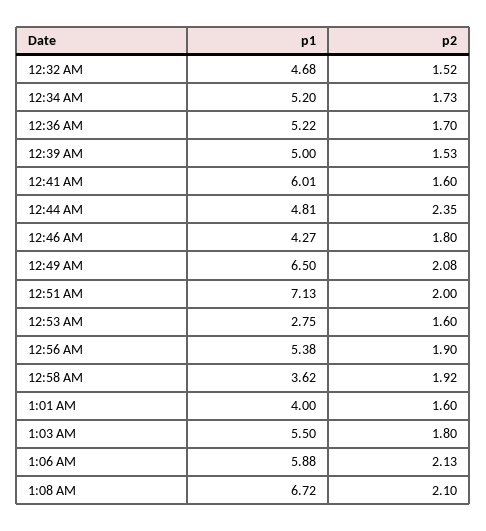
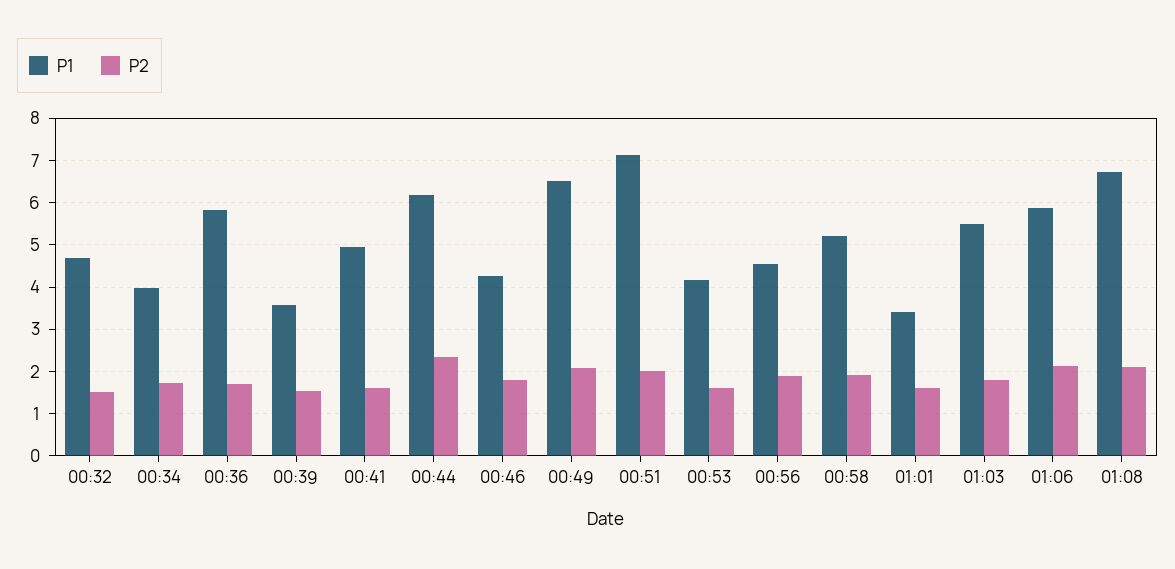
p1, 12:34 AM: 5.2 -> 4
p1, 12:36 AM: 5.22 -> 5.8
p1, 12:39 AM: 5 -> 3.6
p1, 12:41 AM: 6.01 -> 5
p1, 12:44 AM: 4.81 -> 6.2
p1, 12:53 AM: 2.75 -> 4.2
p1, 12:56 AM: 5.38 -> 4.6
p1, 12:58 AM: 3.62 -> 5.2
p1, 1:01 AM: 4 -> 3.4

